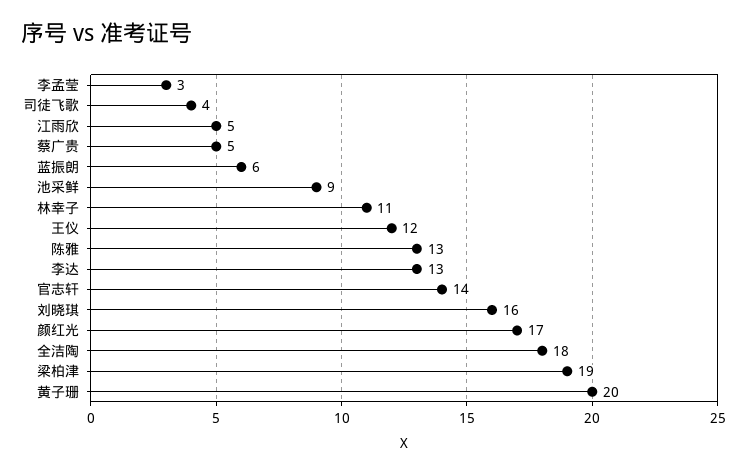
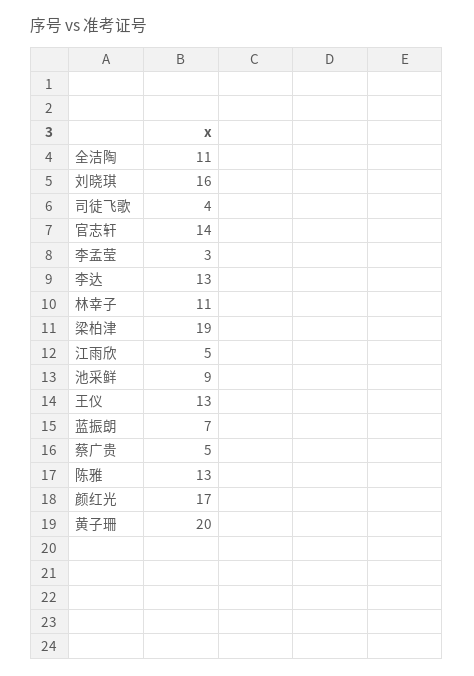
蓝振朗: 6 -> 7
王仪: 12 -> 13
全洁陶: 18 -> 11

